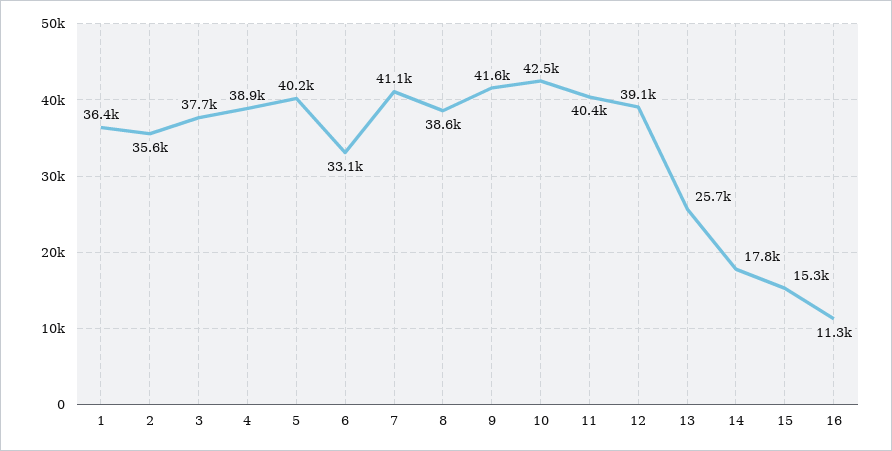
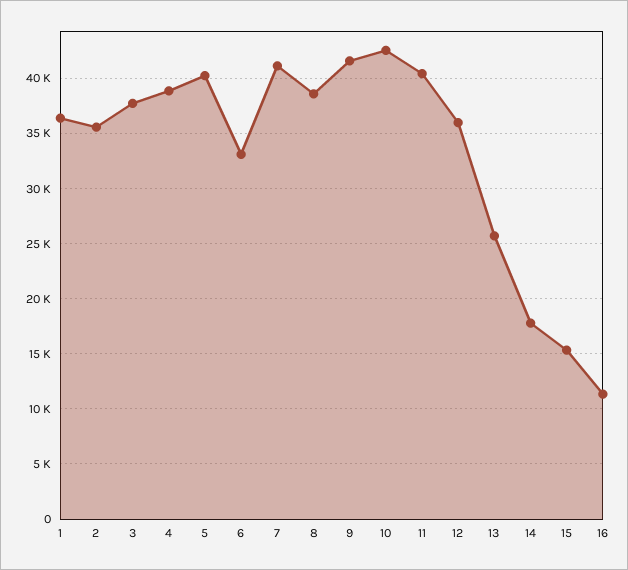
12: 39100 -> 36000

